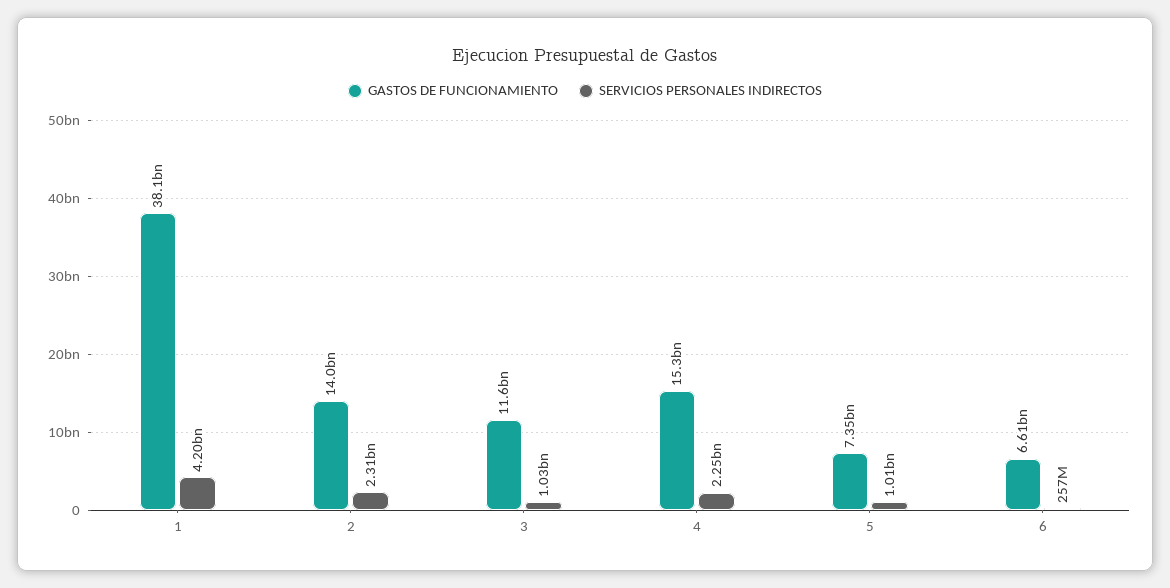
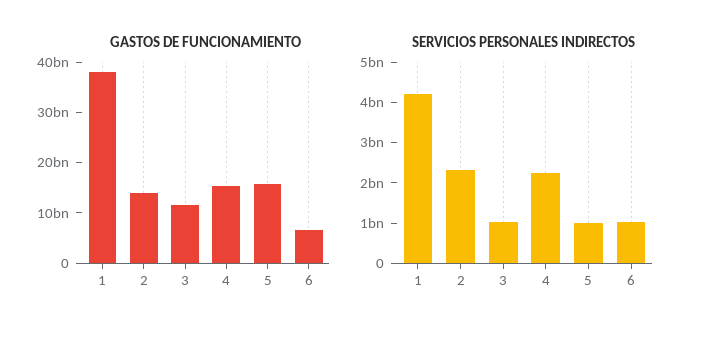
GASTOS DE FUNCIONAMIENTO, 5: 7350000000 -> 16000000000
SERVICIOS PERSONALES INDIRECTOS, 6: 257000000 -> 1000000000

